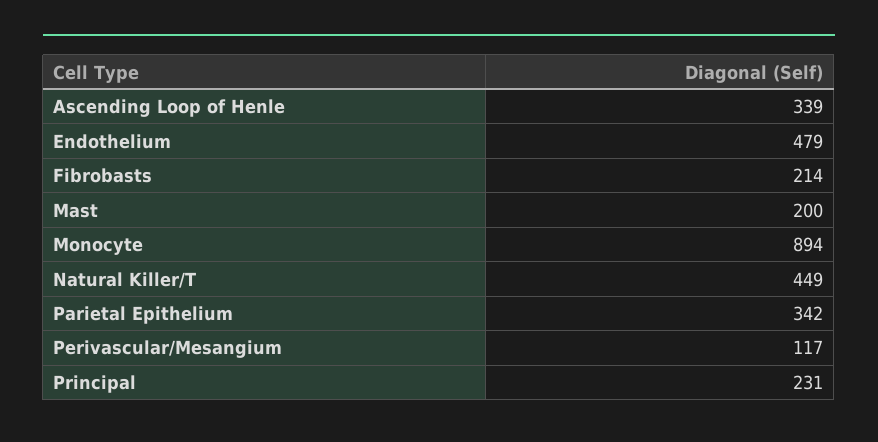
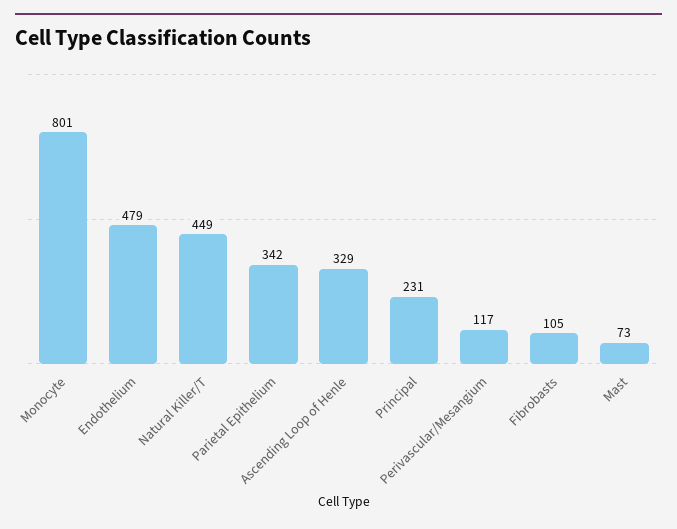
Ascending Loop of Henle: 339 -> 329
Fibrobasts: 214 -> 105
Mast: 200 -> 73
Monocyte: 894 -> 801

